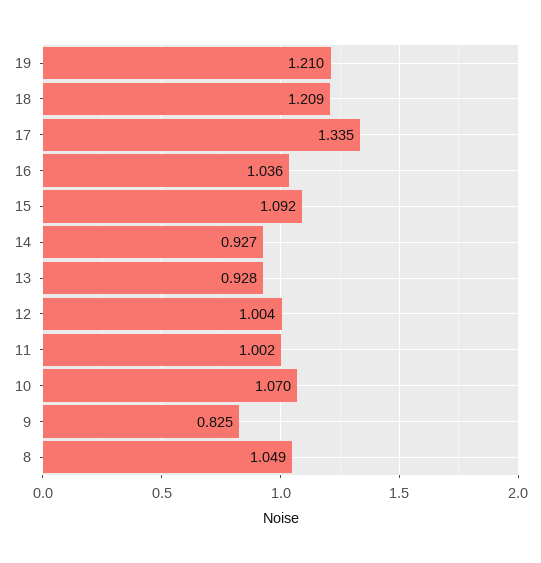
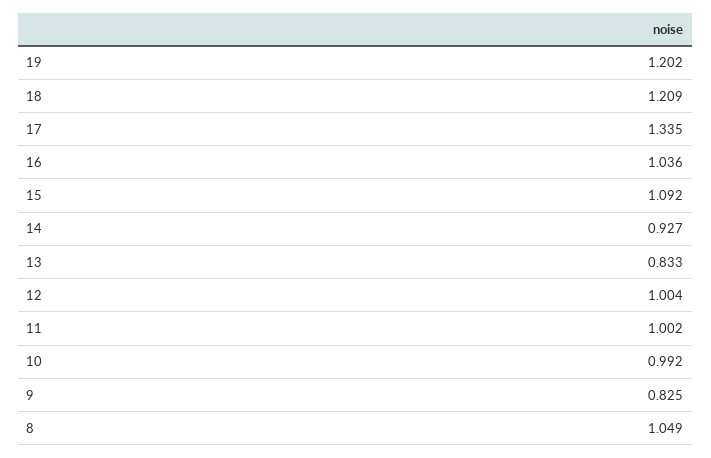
19: 1.21 -> 1.202
13: 0.928 -> 0.833
10: 1.07 -> 0.992

